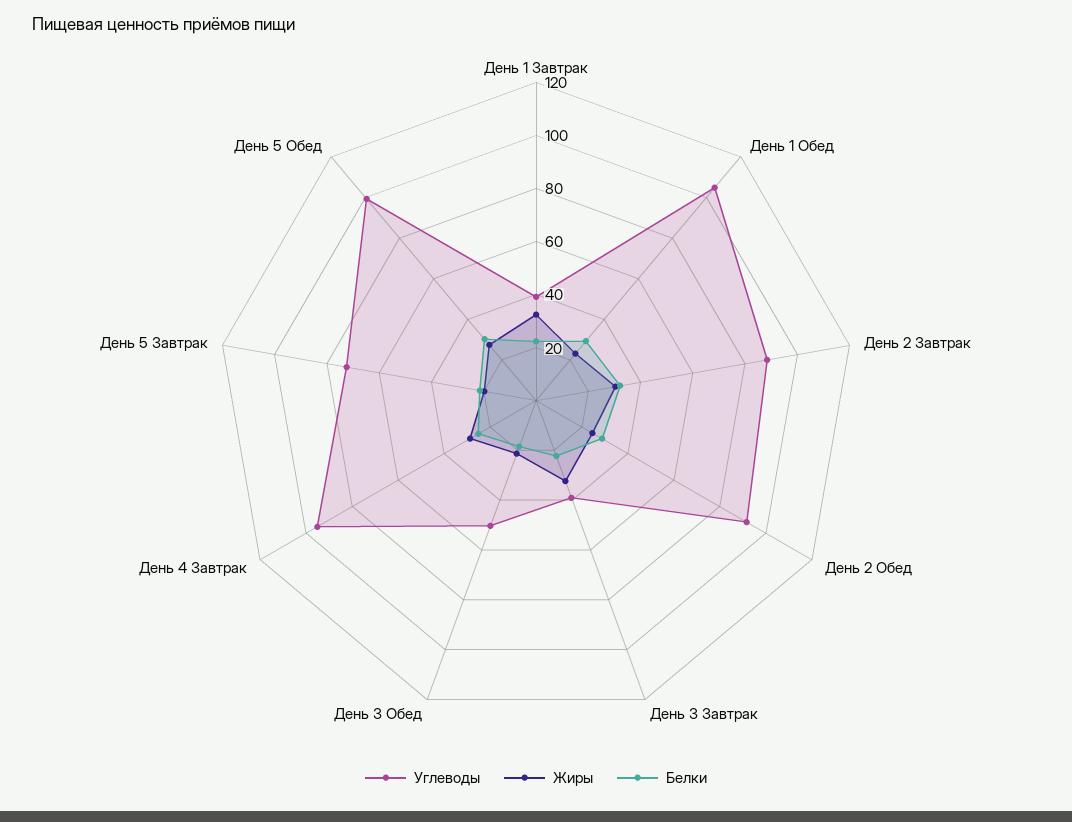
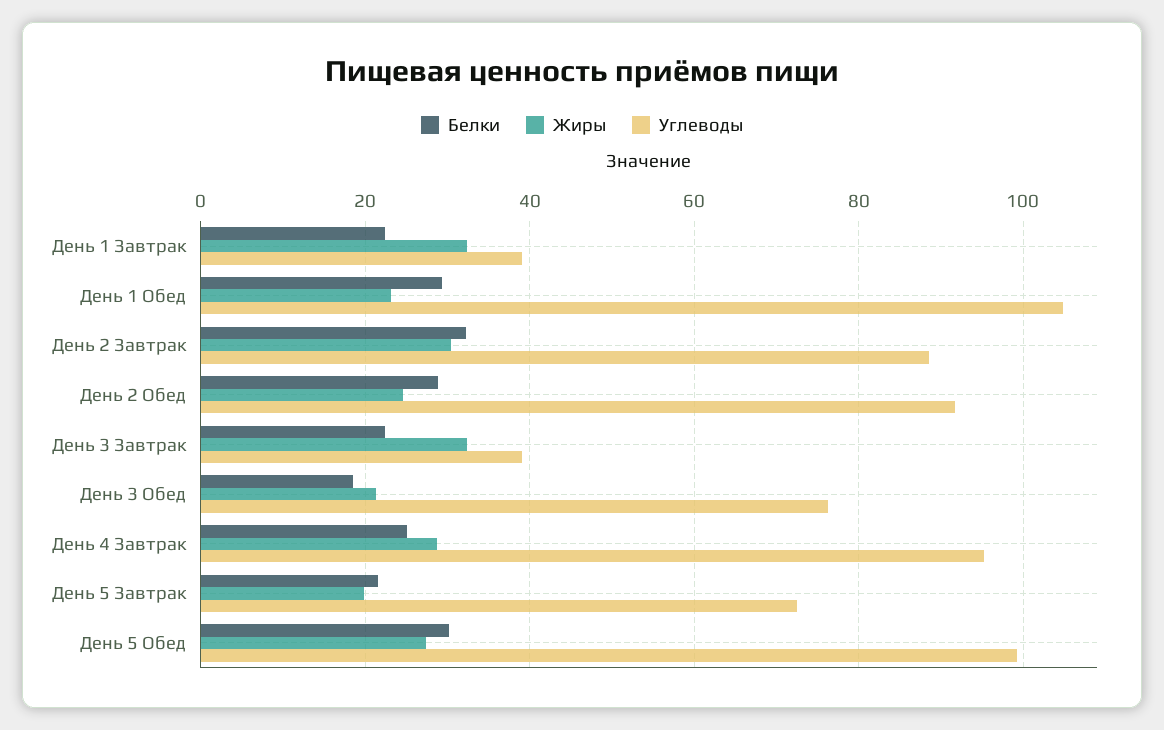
Углеводы, День 3 Обед: 50 -> 76

